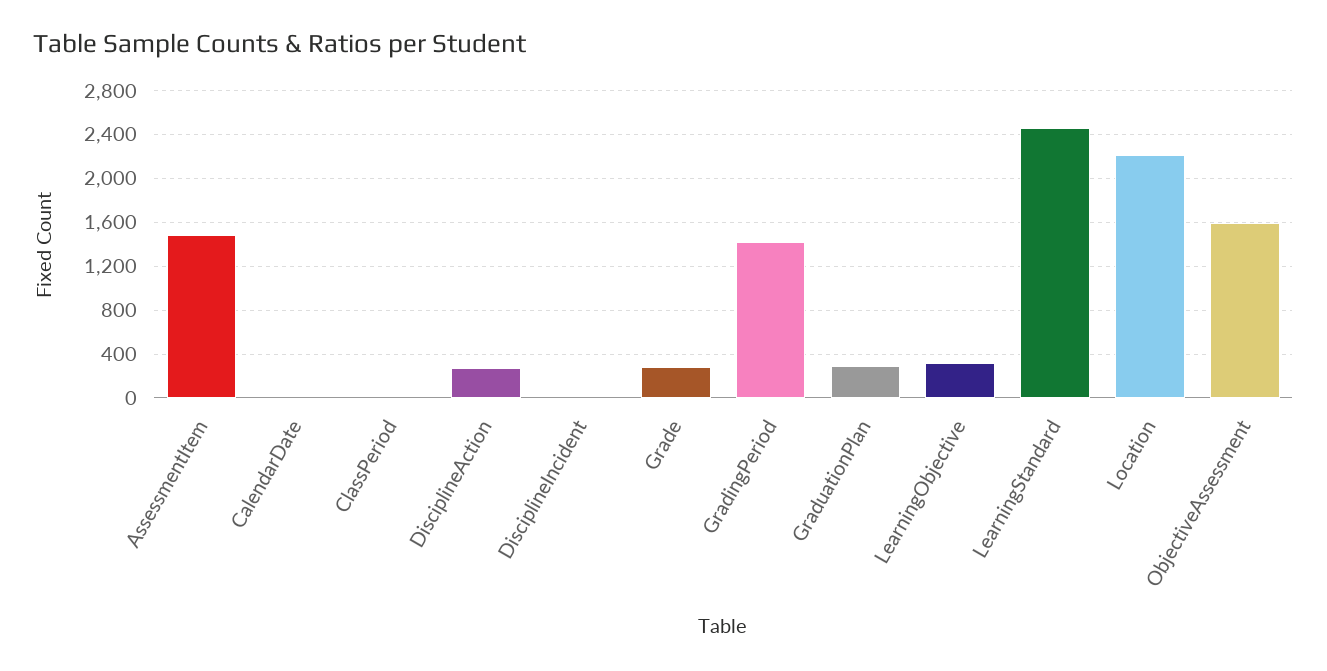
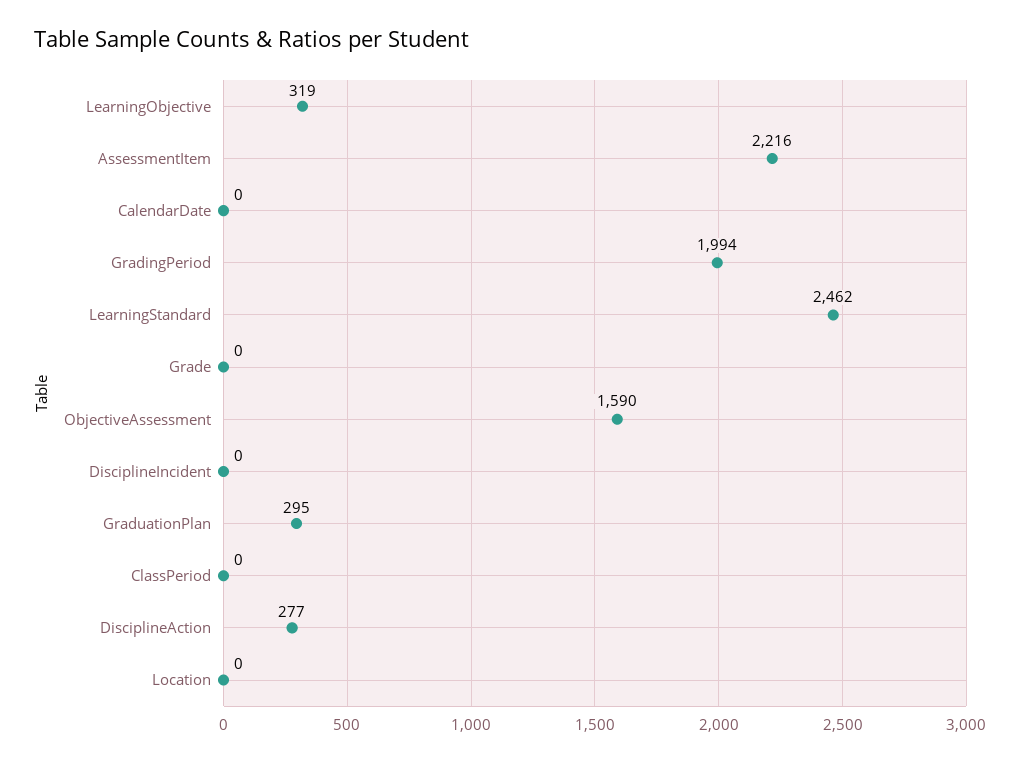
AssessmentItem: 1500 -> 2216
Grade: 300 -> 0
GradingPeriod: 1400 -> 1994
Location: 2200 -> 0

